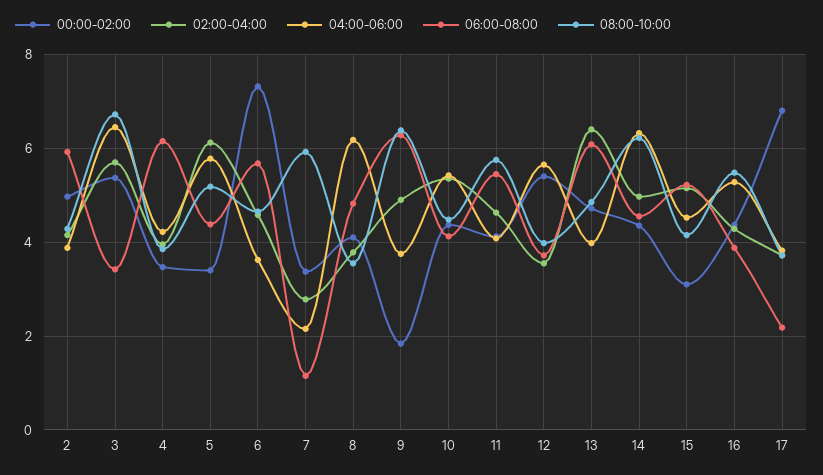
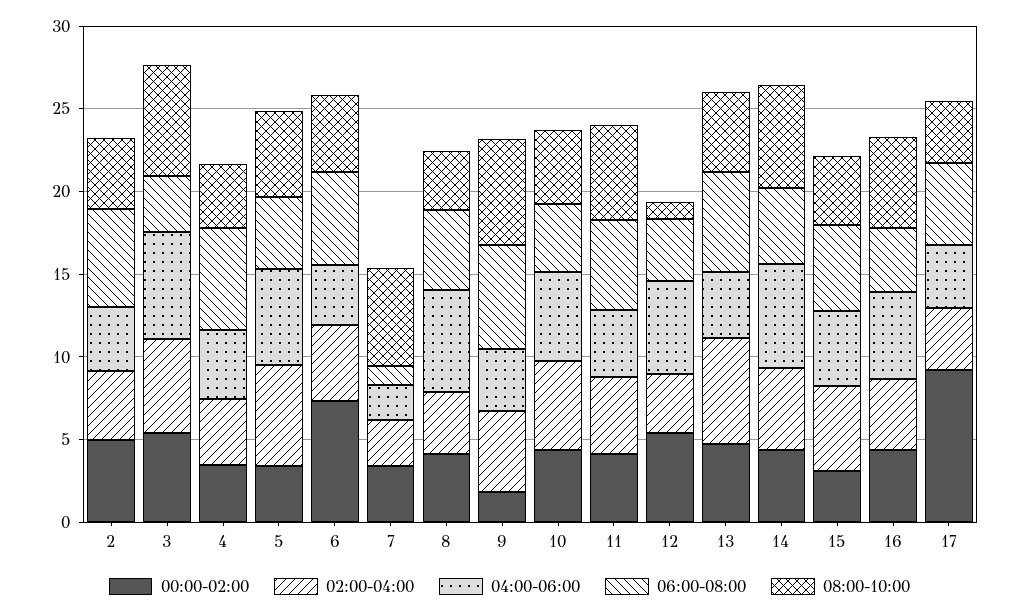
08:00-10:00, 12: 4 -> 1
00:00-02:00, 17: 6.8 -> 9
06:00-08:00, 17: 2.2 -> 5

